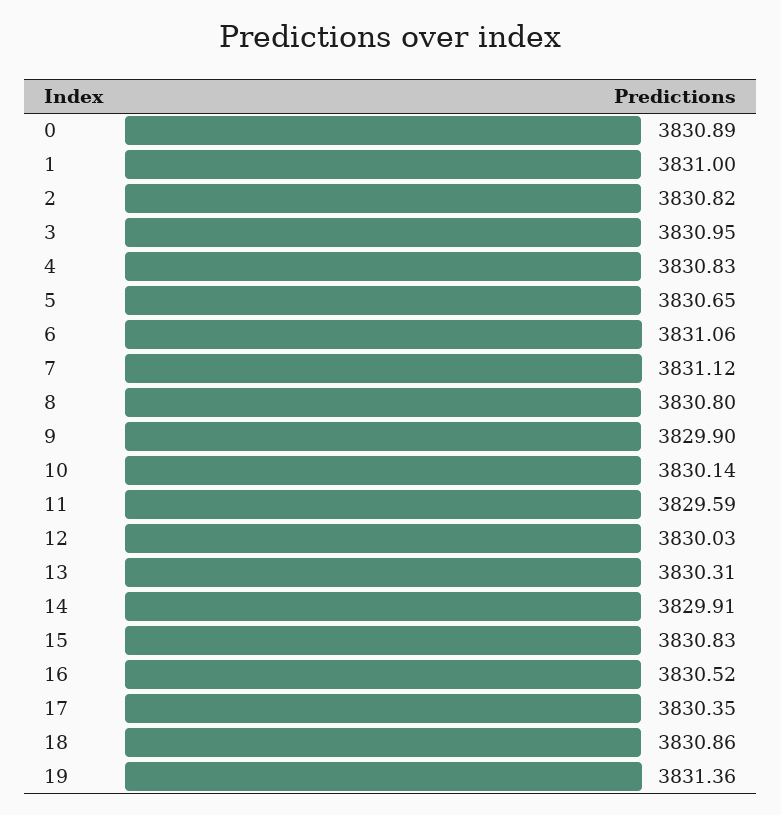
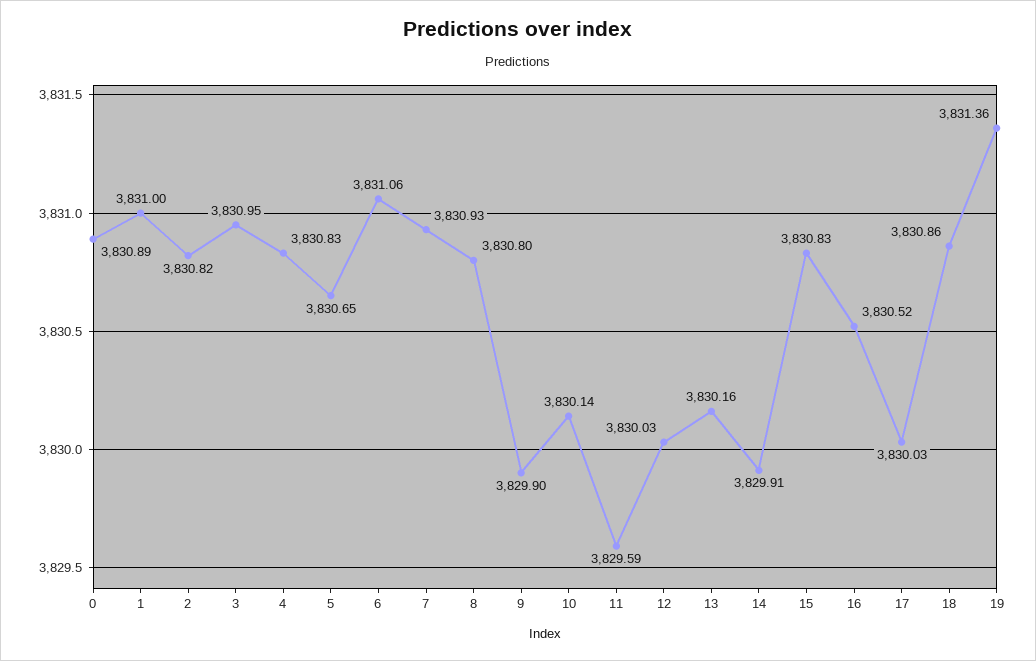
7: 3831.12 -> 3830.93
13: 3830.31 -> 3830.16
17: 3830.35 -> 3830.03

